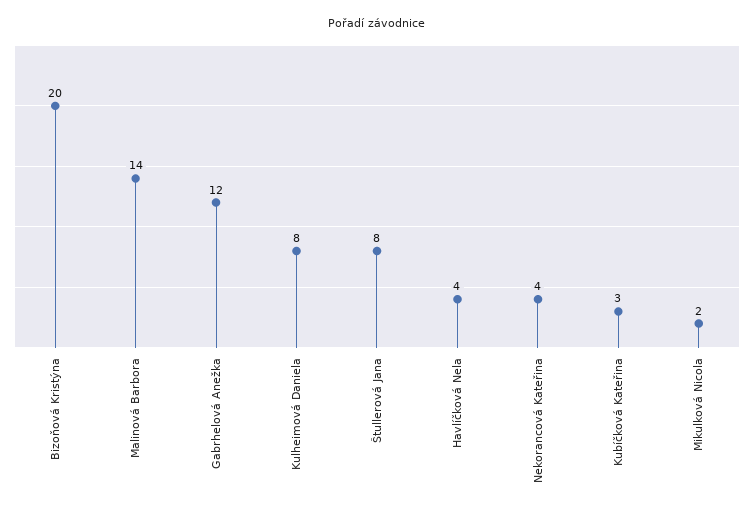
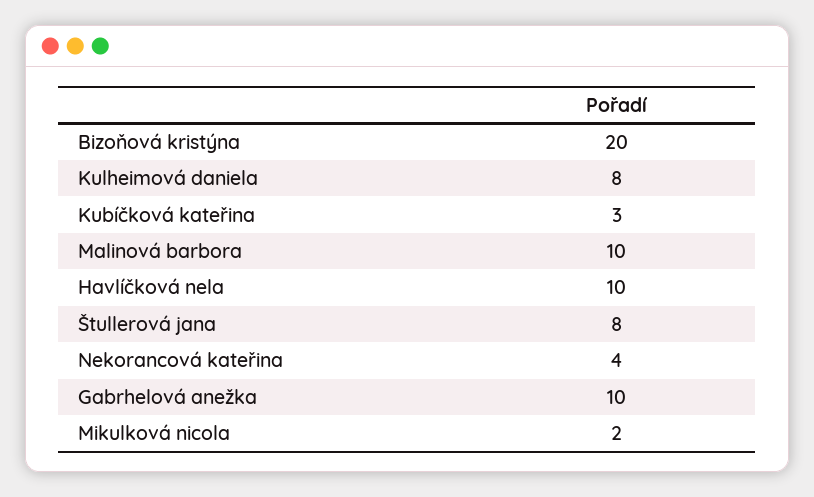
Malinová Barbora: 14 -> 10
Gabrhelová Anežka: 12 -> 10
Havlíčková Nela: 4 -> 10

